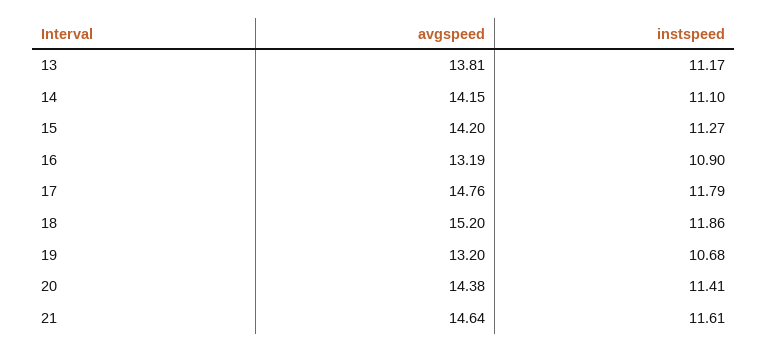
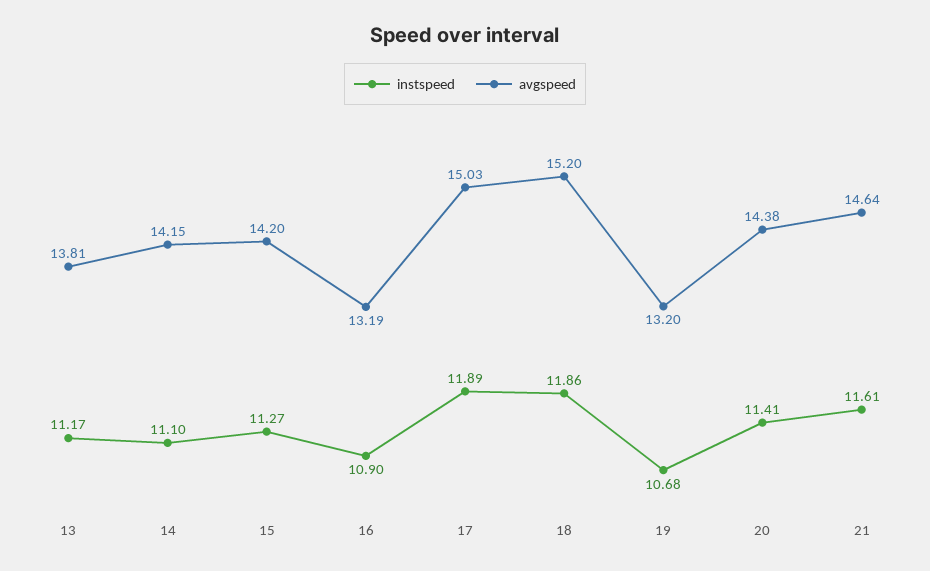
avgspeed, 17: 14.76 -> 15.03
instspeed, 17: 11.79 -> 11.89

